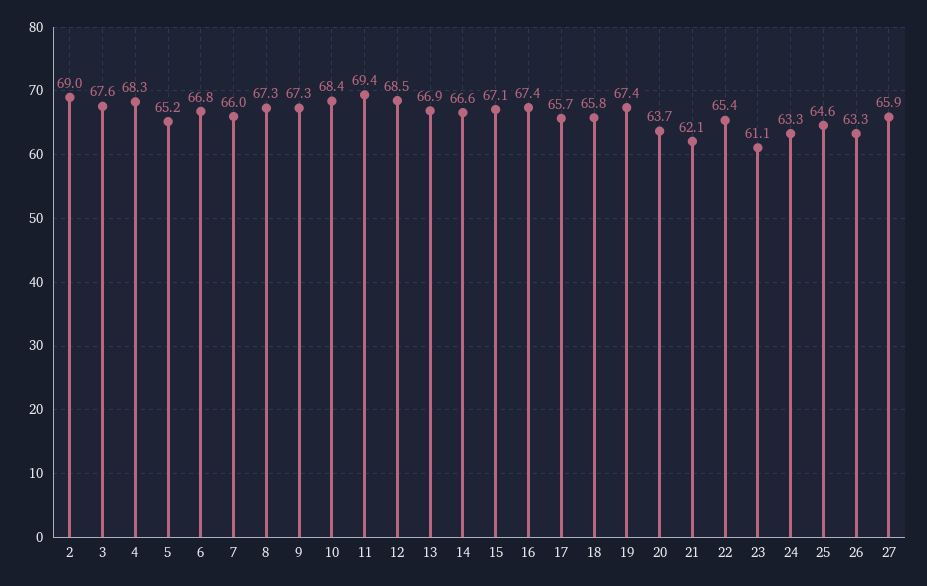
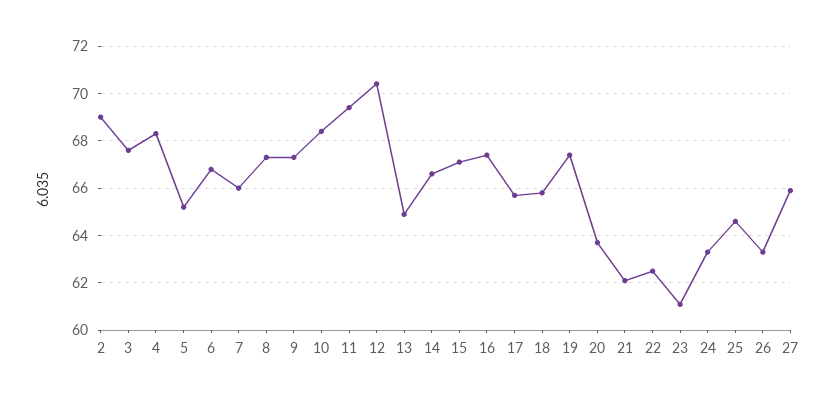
12: 68.5 -> 70.5
13: 66.9 -> 65
22: 65.4 -> 62.5

